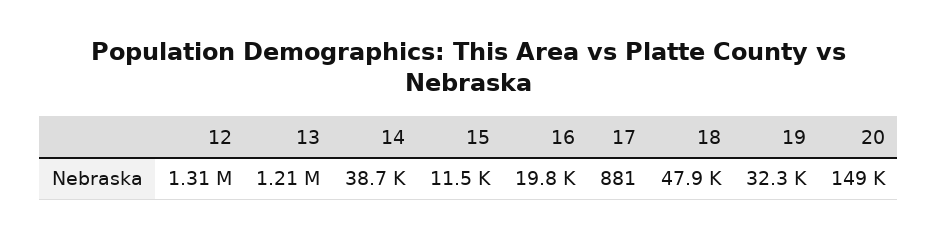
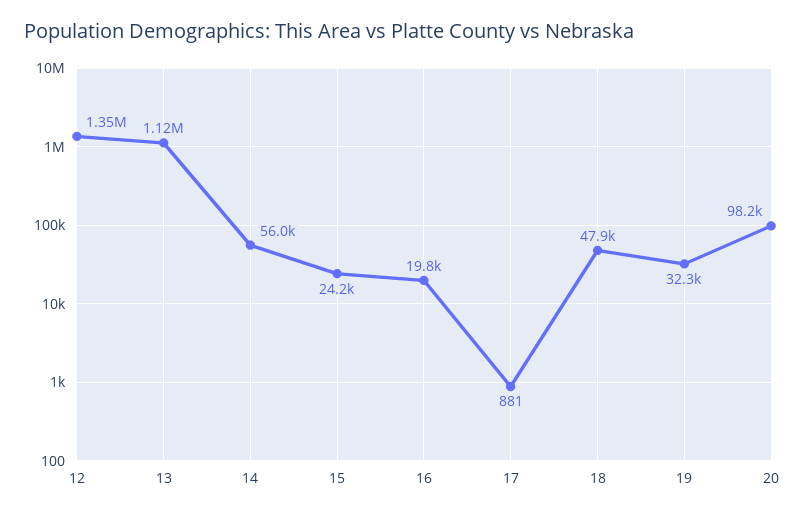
12: 1310000 -> 1350000
13: 1210000 -> 1120000
14: 38700 -> 56000
15: 11500 -> 24200
20: 149000 -> 98200

